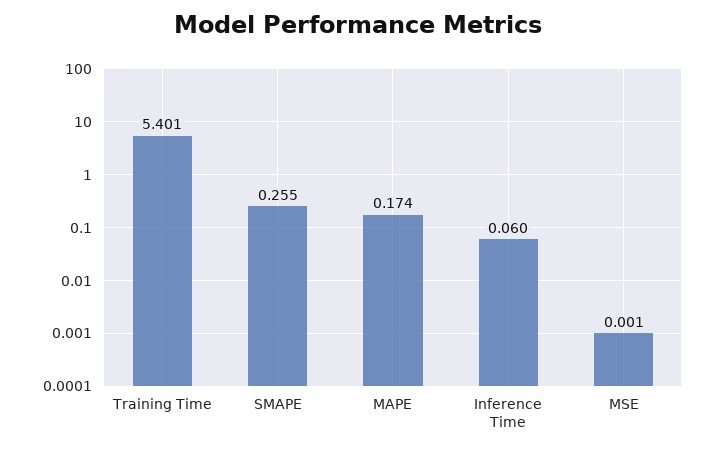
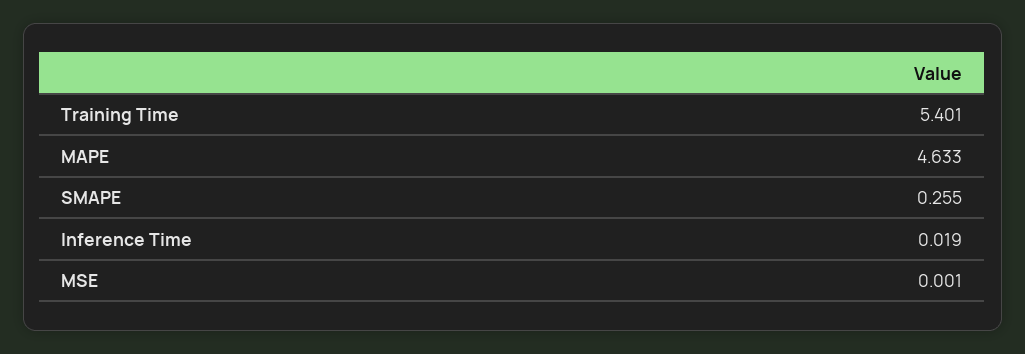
MAPE: 0.174 -> 4.633
Inference Time: 0.06 -> 0.019

